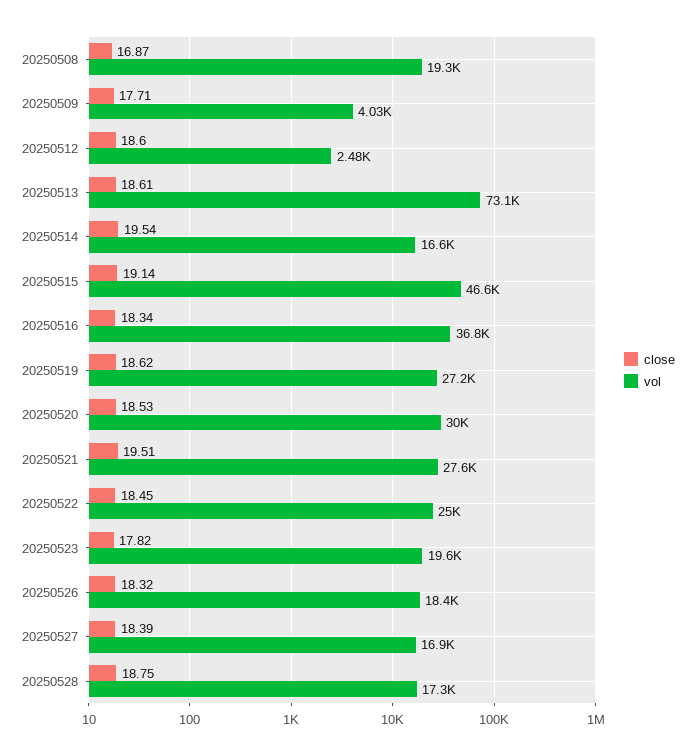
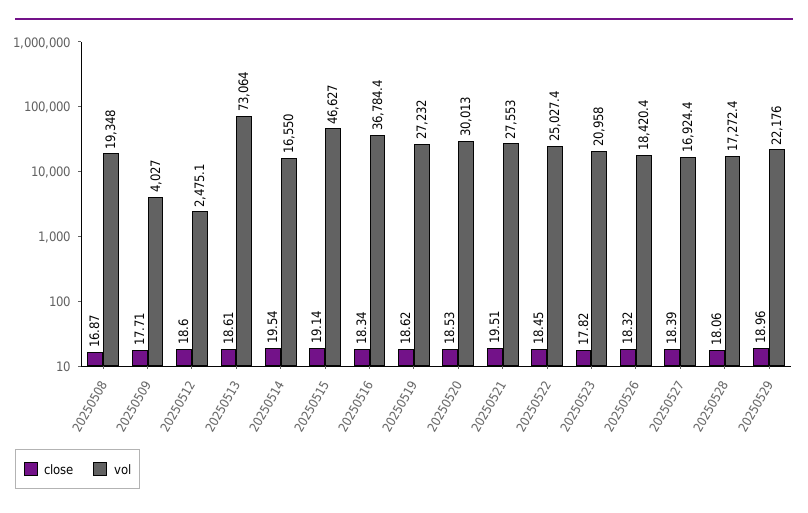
vol, 20250523: 19600 -> 20958
close, 20250528: 18.75 -> 18.06
close, 20250529: none -> 18.96
vol, 20250529: none -> 22176

